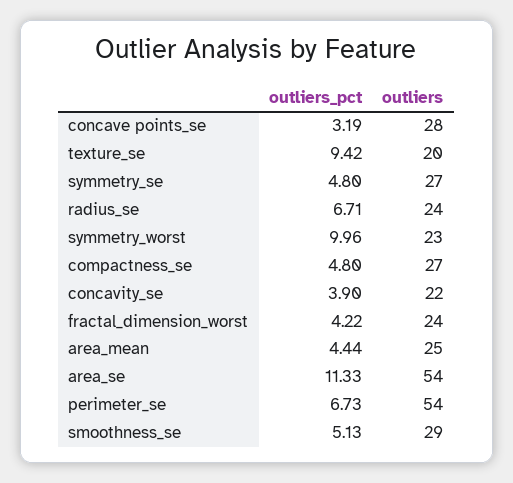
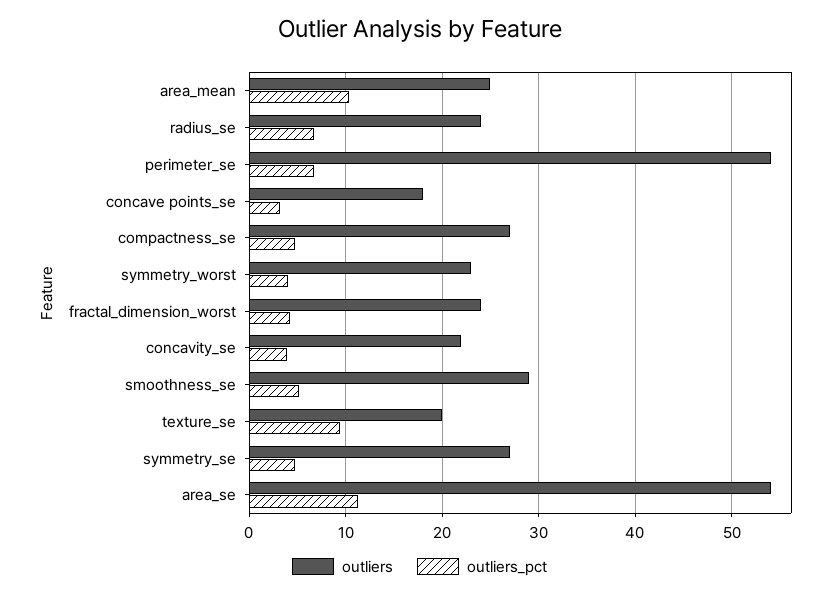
outliers, concave points_se: 28 -> 18
outliers_pct, symmetry_worst: 9.96 -> 4
outliers_pct, area_mean: 4.44 -> 10

